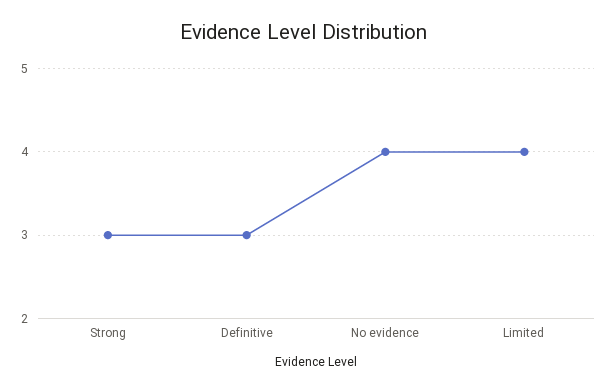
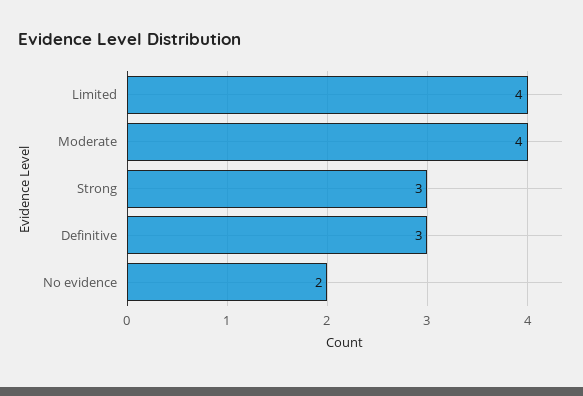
No evidence: 4 -> 2
Moderate: none -> 4

